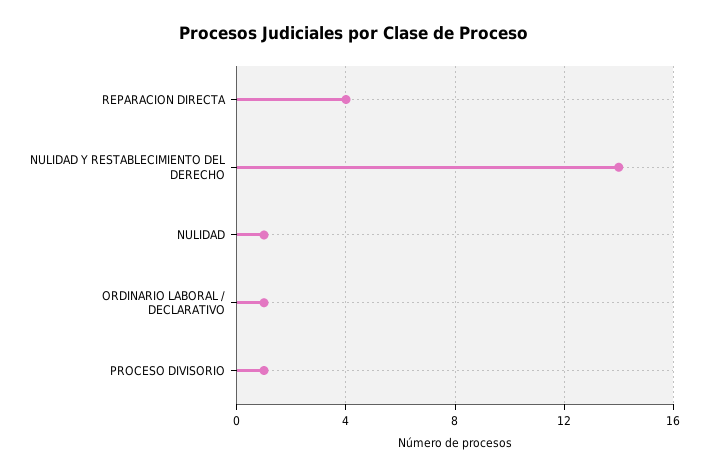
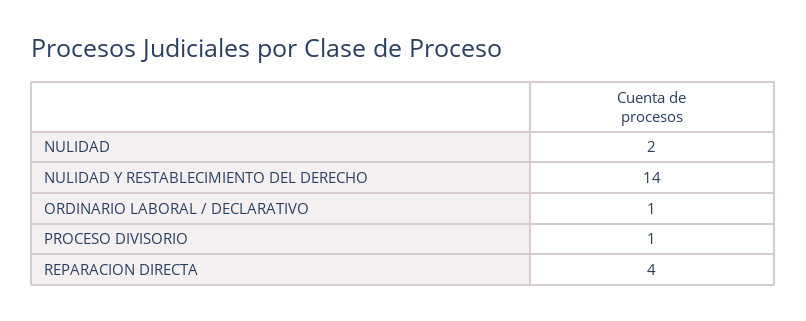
NULIDAD: 1 -> 2

